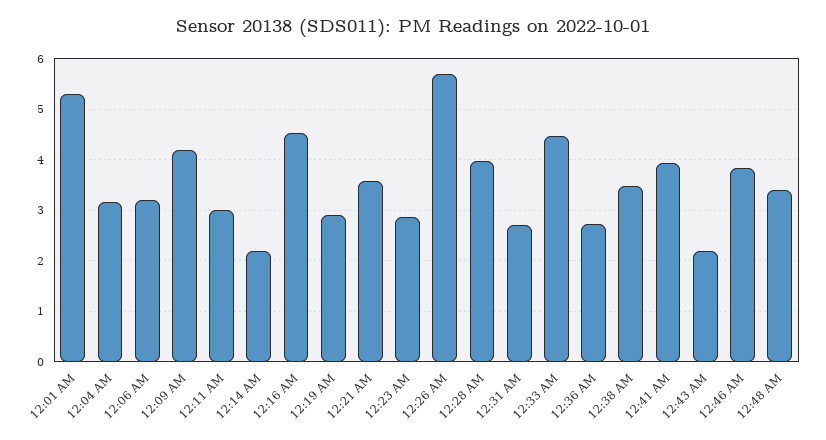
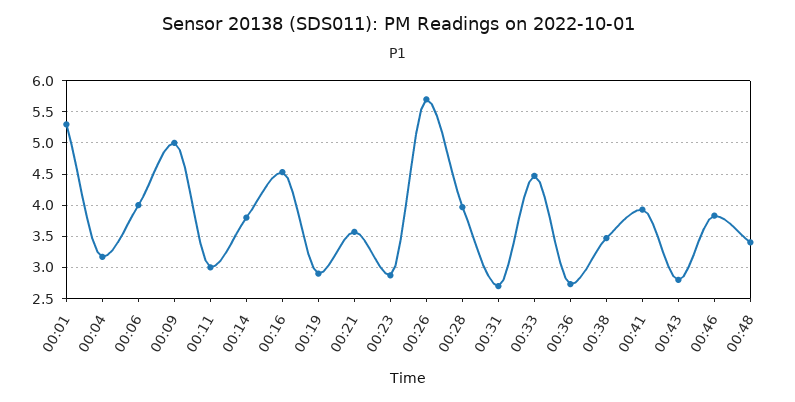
12:06 AM: 3.2 -> 4
12:09 AM: 4.2 -> 5
12:14 AM: 2.2 -> 3.8
12:43 AM: 2.2 -> 2.8

